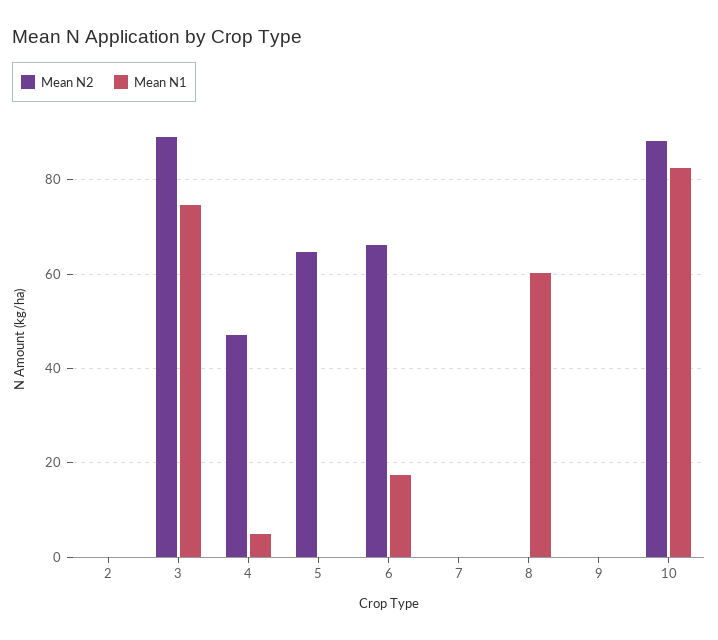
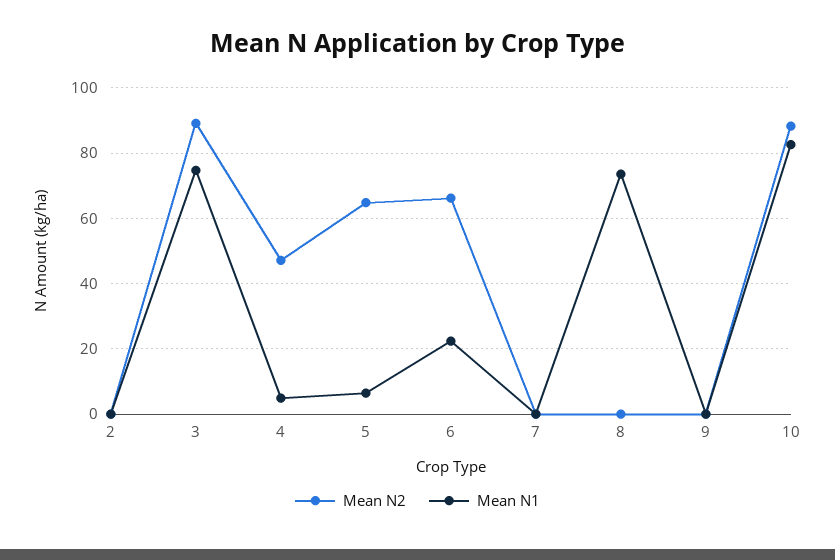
Mean N1, 5: 0 -> 6
Mean N1, 6: 18 -> 22
Mean N1, 8: 60 -> 74

